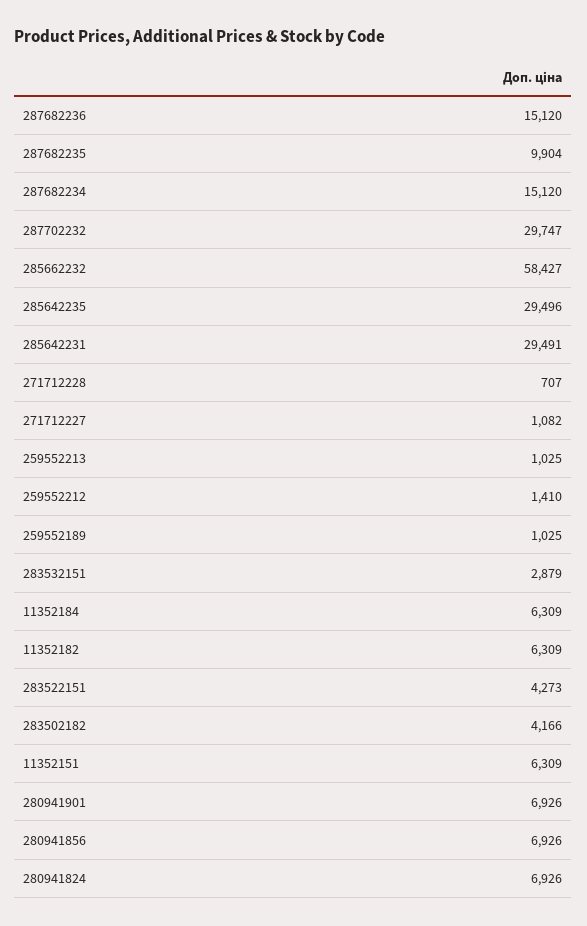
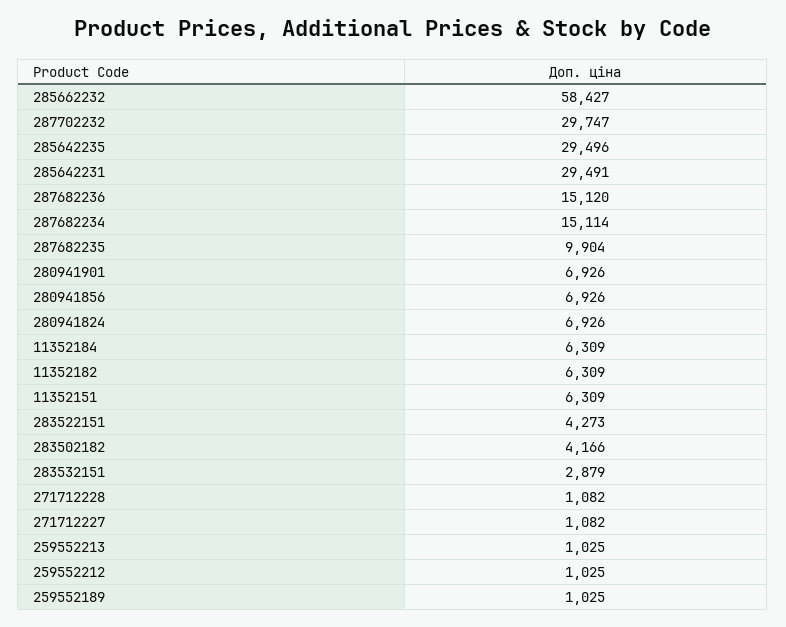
287682234: 15120 -> 15114
271712228: 707 -> 1082
259552212: 1410 -> 1025

